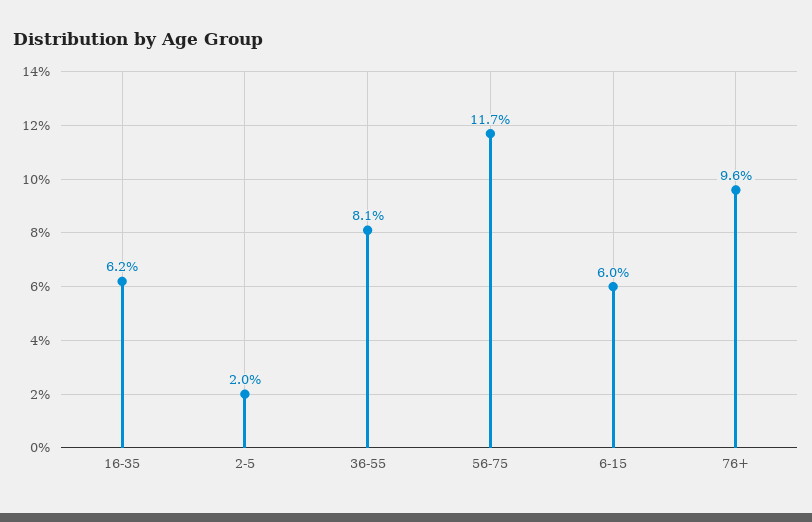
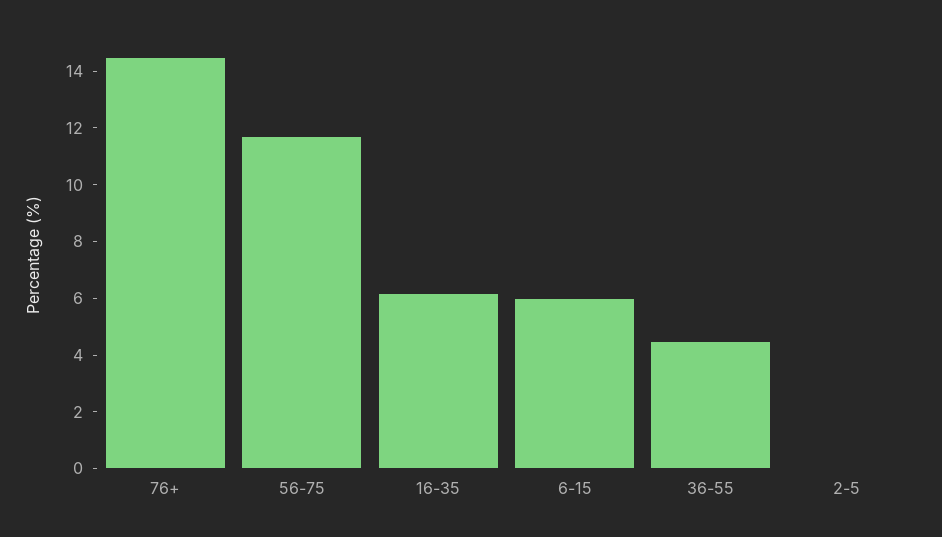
2-5: 2 -> 0
36-55: 8.1 -> 4.5
76+: 9.6 -> 14.5

